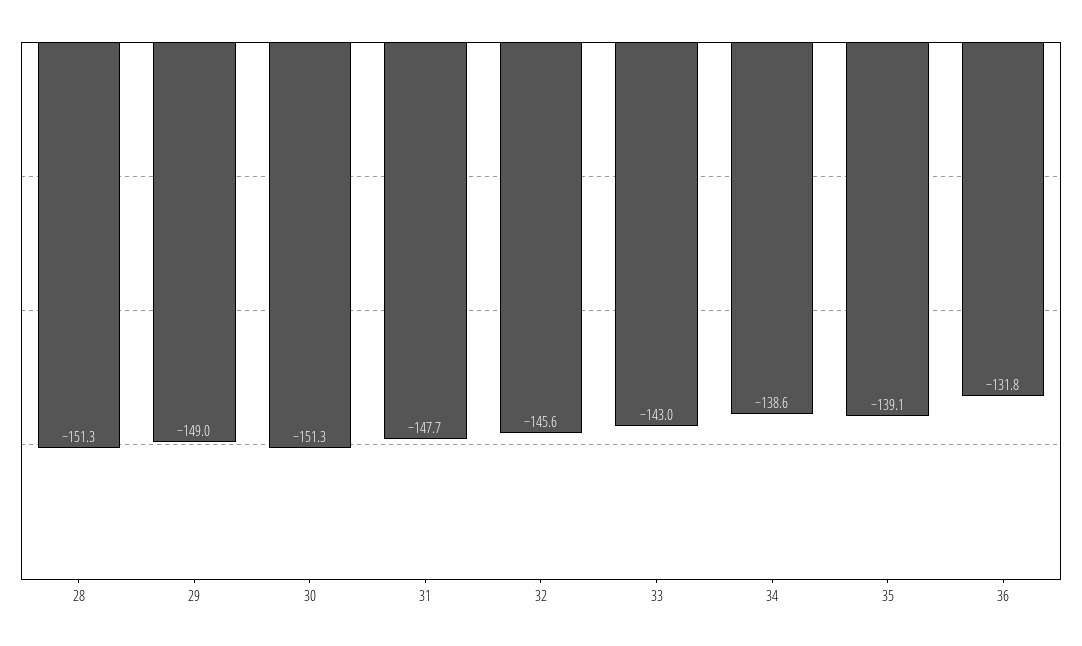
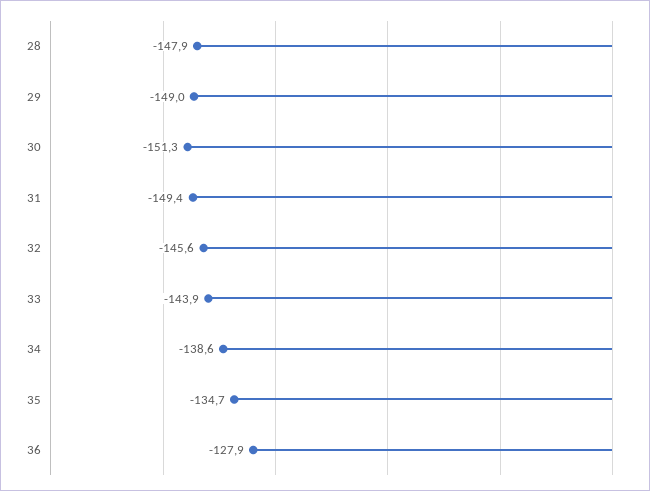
28: -151.3 -> -147.9
31: -147.7 -> -149.4
33: -143 -> -143.9
35: -139.1 -> -134.7
36: -131.8 -> -127.9

